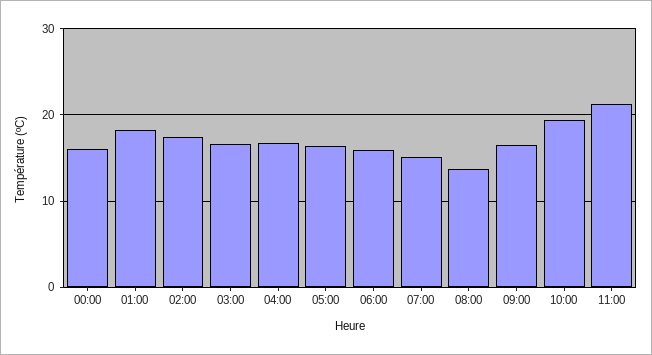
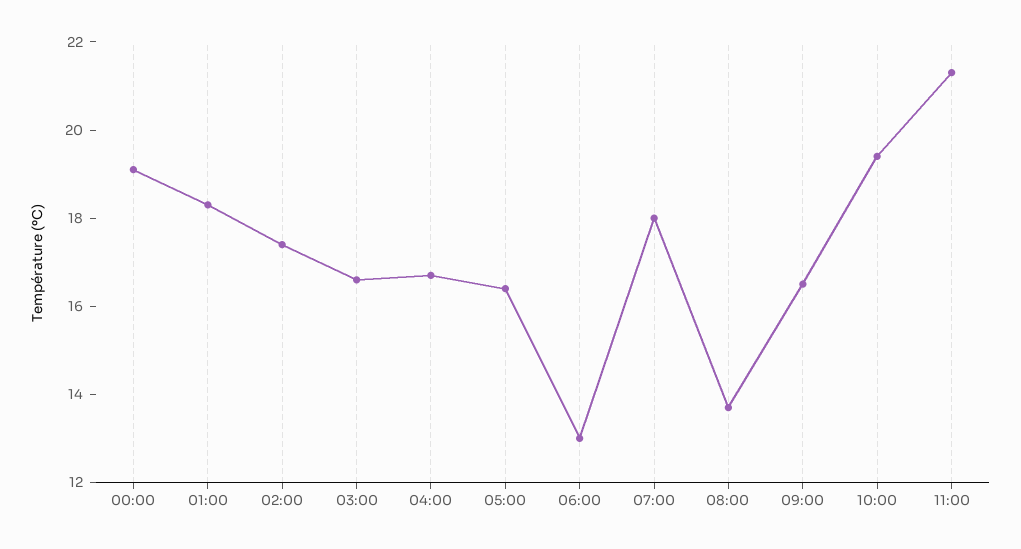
00:00: 16 -> 19
06:00: 16 -> 13
07:00: 15 -> 18

